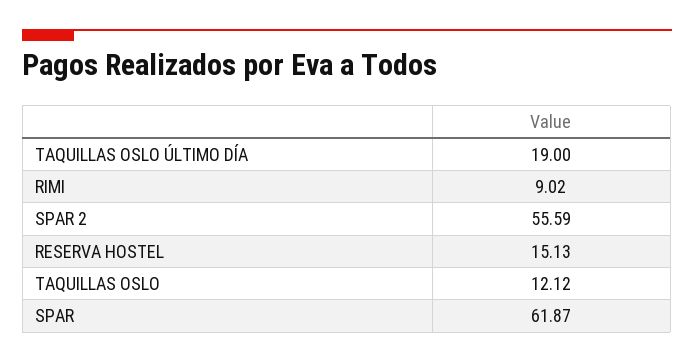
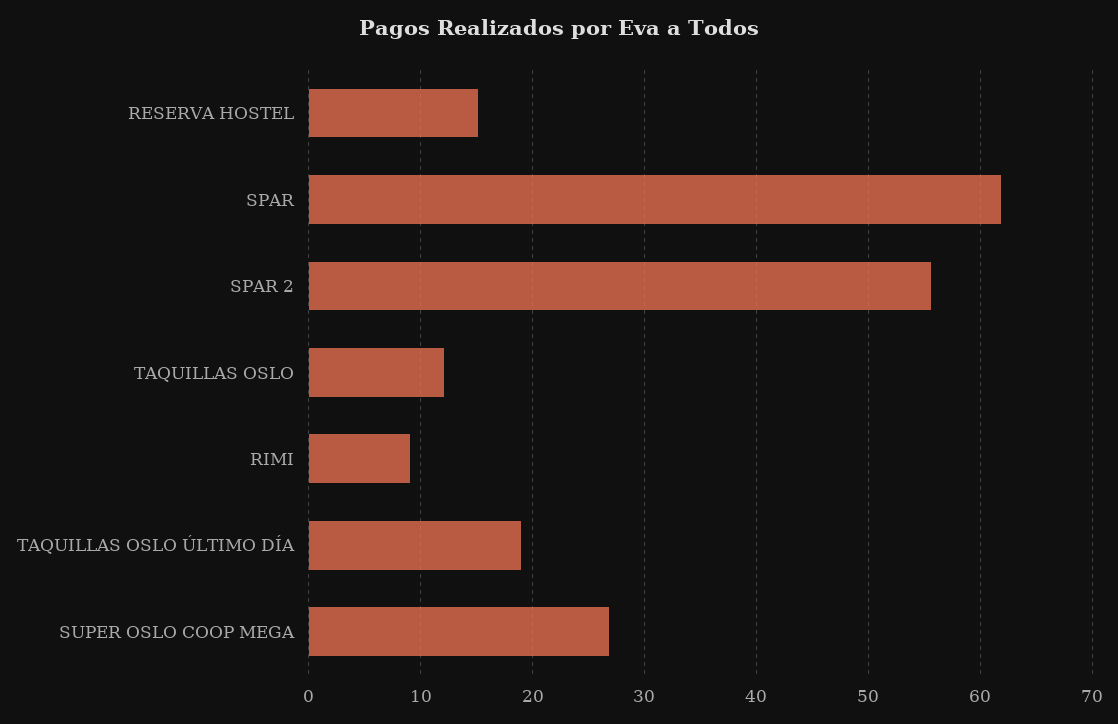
SUPER OSLO COOP MEGA: none -> 27

